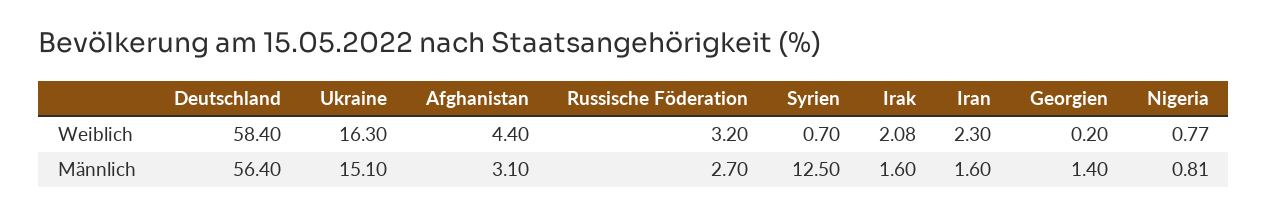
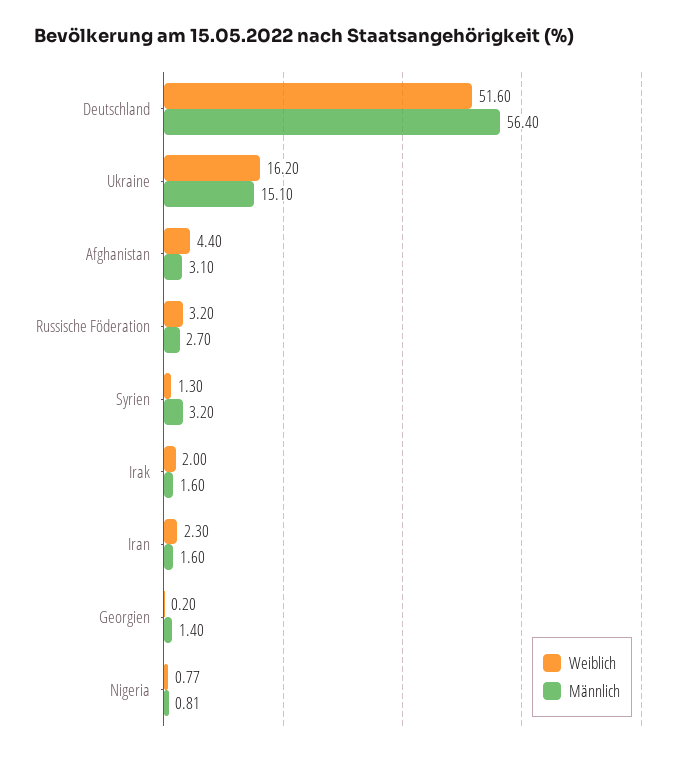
Weiblich, Deutschland: 58.4 -> 51.6
Weiblich, Ukraine: 16.3 -> 16.2
Weiblich, Syrien: 0.7 -> 1.3
Weiblich, Irak: 2.08 -> 2
Männlich, Syrien: 12.5 -> 3.2

